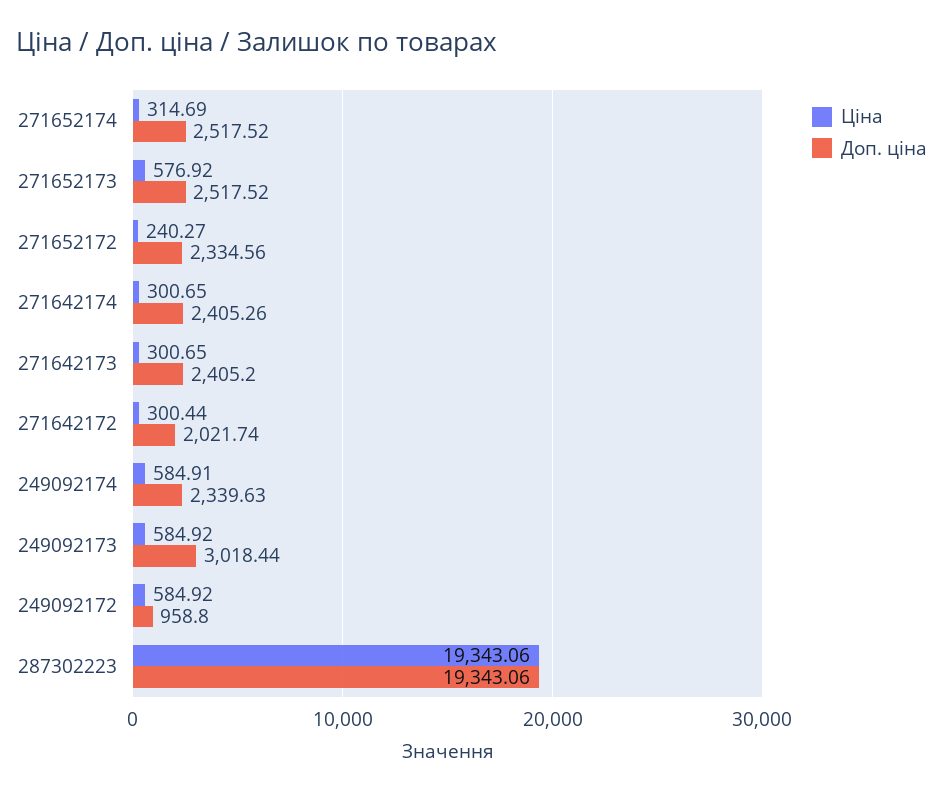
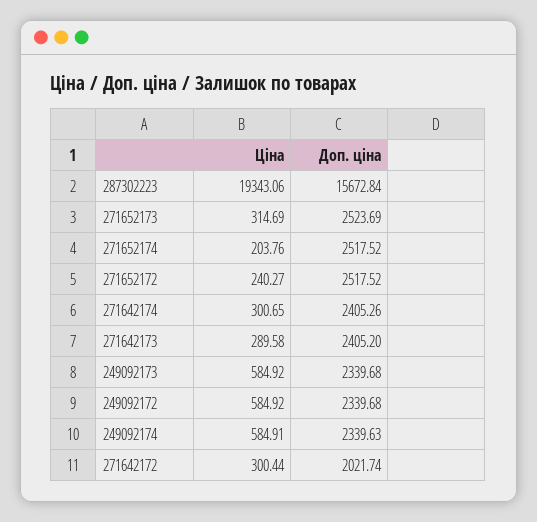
Ціна, 271652174: 314.69 -> 203.76
Ціна, 271652173: 576.92 -> 314.69
Доп. ціна, 271652173: 2517.52 -> 2523.69
Доп. ціна, 271652172: 2334.56 -> 2517.52
Ціна, 271642173: 300.65 -> 289.58
Доп. ціна, 249092173: 3018.44 -> 2339.68
Доп. ціна, 249092172: 958.8 -> 2339.68
Доп. ціна, 287302223: 19343.06 -> 15672.84

